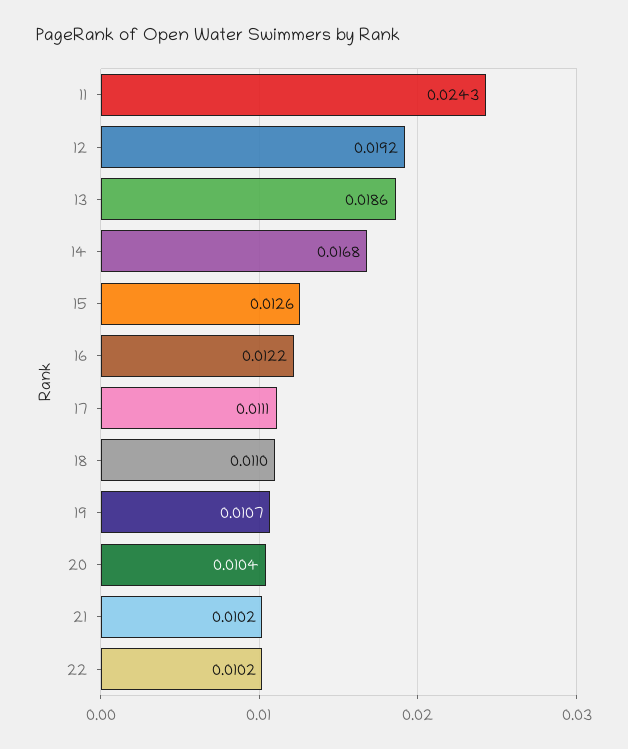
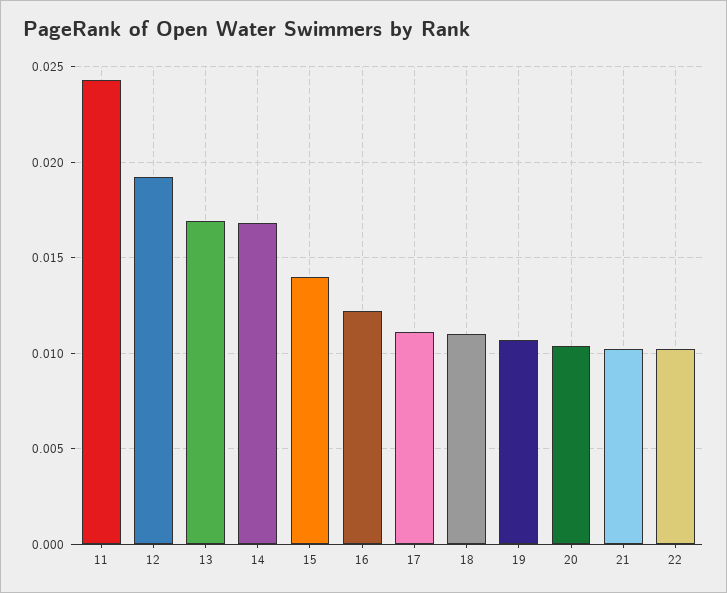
13: 0.0186 -> 0.017
15: 0.0126 -> 0.014

